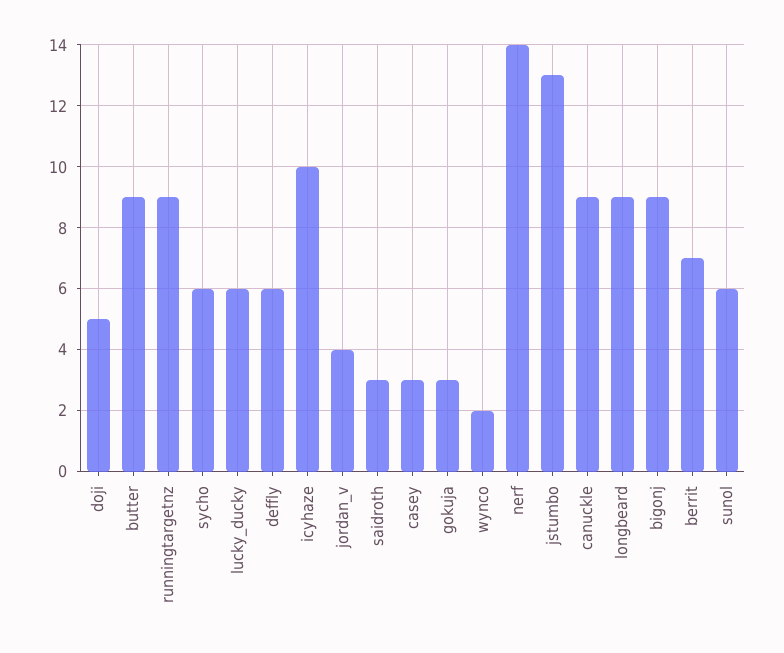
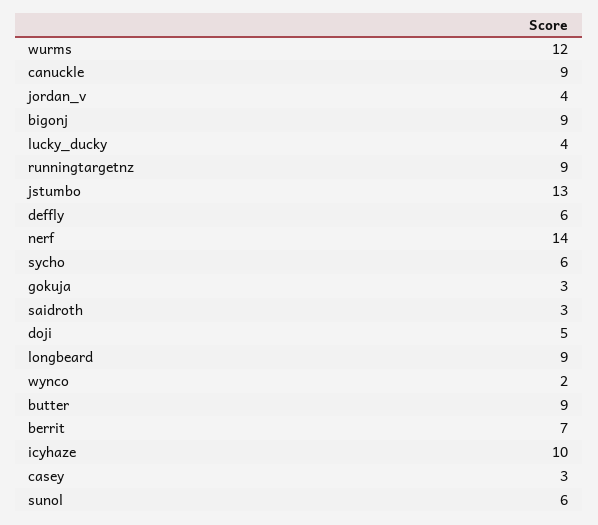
lucky_ducky: 6 -> 4
wurms: none -> 12

